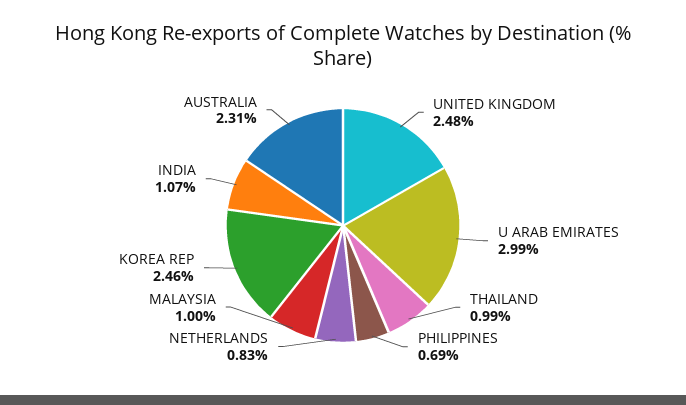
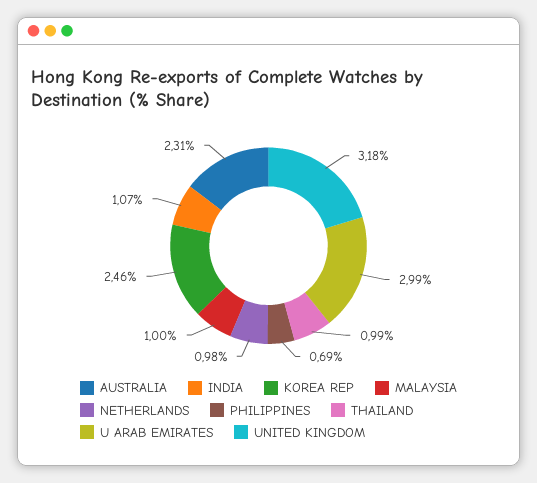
UNITED KINGDOM: 2.48 -> 3.18
NETHERLANDS: 0.83 -> 0.98

